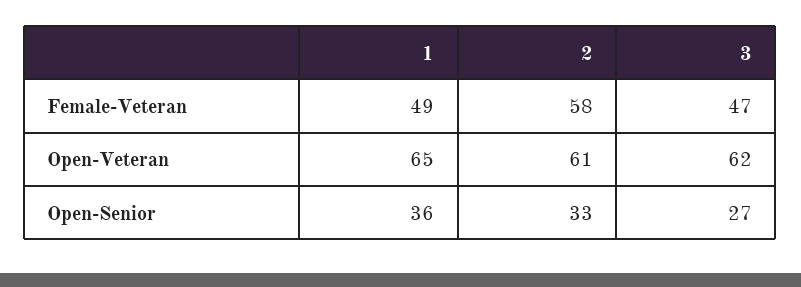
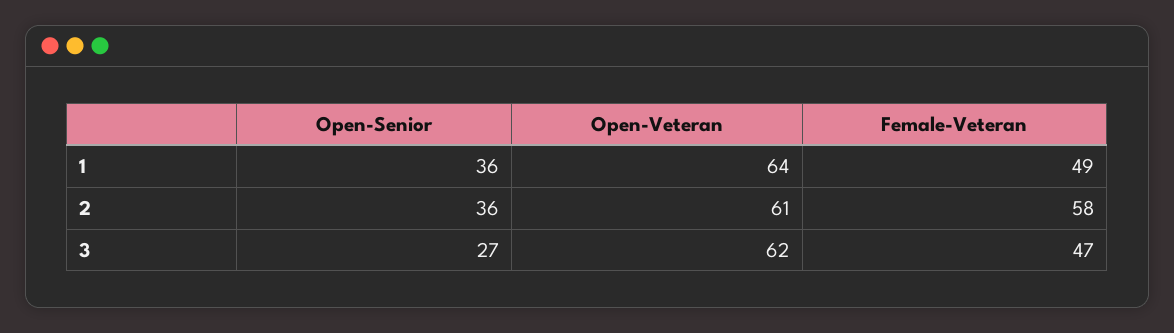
1, Open-Veteran: 65 -> 64
2, Open-Senior: 33 -> 36

